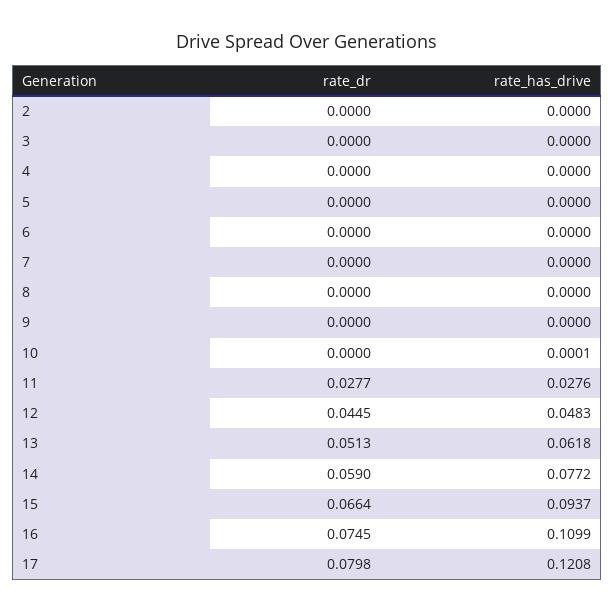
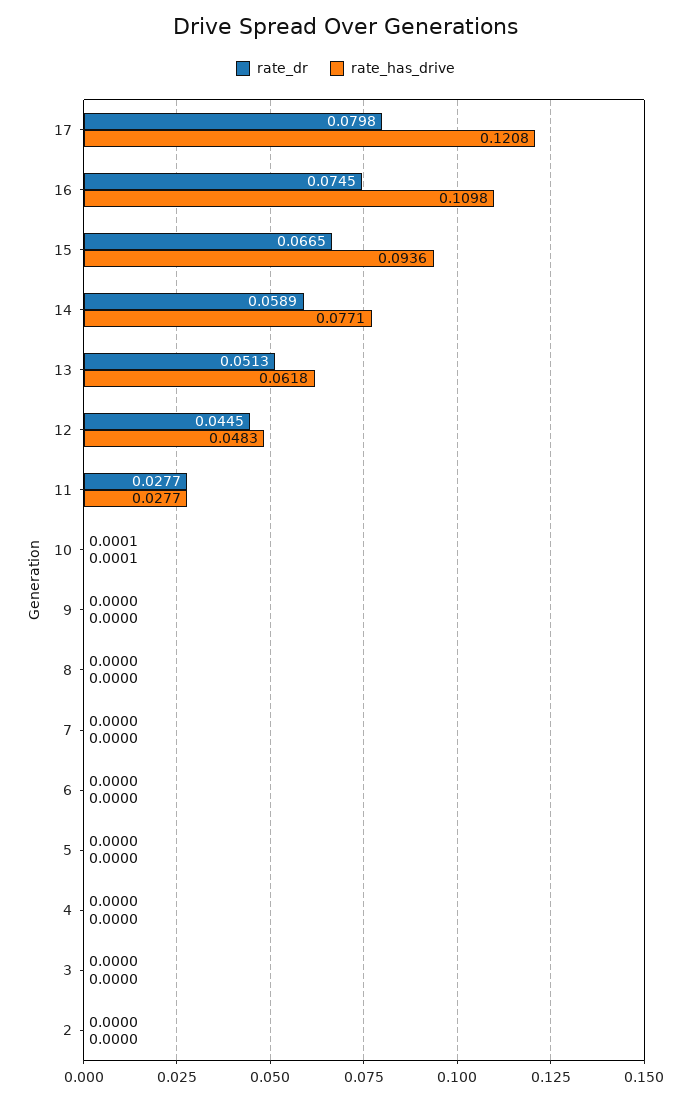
rate_dr, 10: 0 -> 0.0001
rate_has_drive, 11: 0.0276 -> 0.0277
rate_dr, 14: 0.059 -> 0.0589
rate_has_drive, 14: 0.0772 -> 0.0771
rate_dr, 15: 0.0664 -> 0.0665
rate_has_drive, 15: 0.0937 -> 0.0936
rate_has_drive, 16: 0.1099 -> 0.1098

